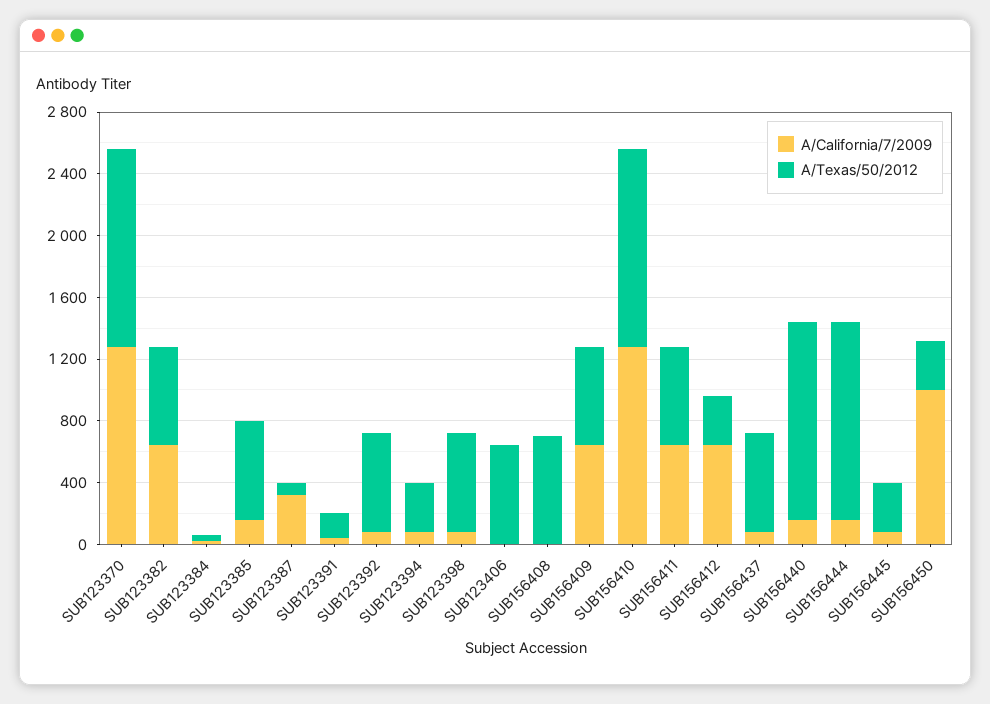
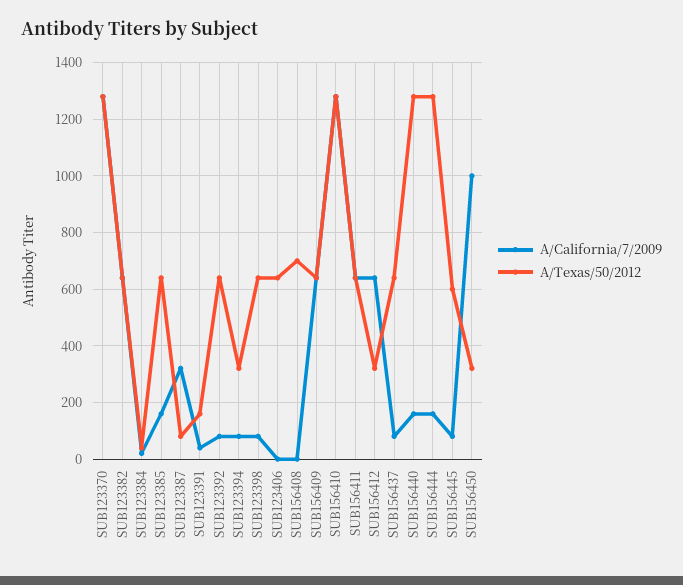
A/Texas/50/2012, SUB156445: 300 -> 600

